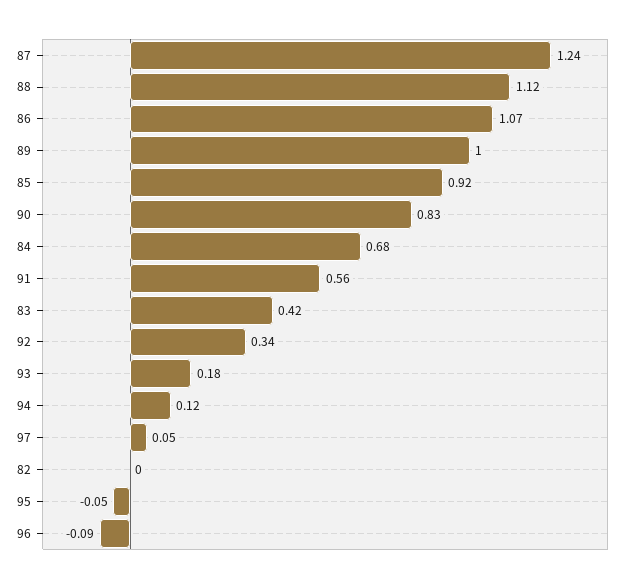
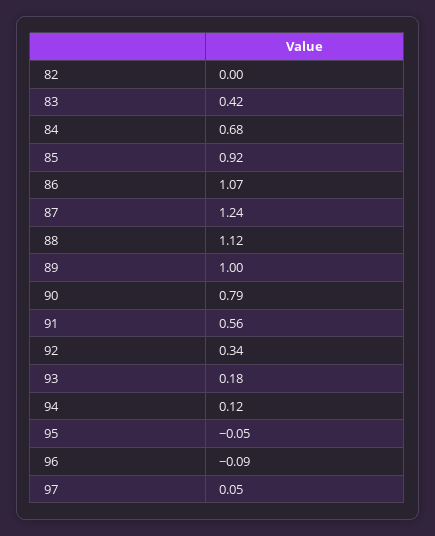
90: 0.83 -> 0.79

